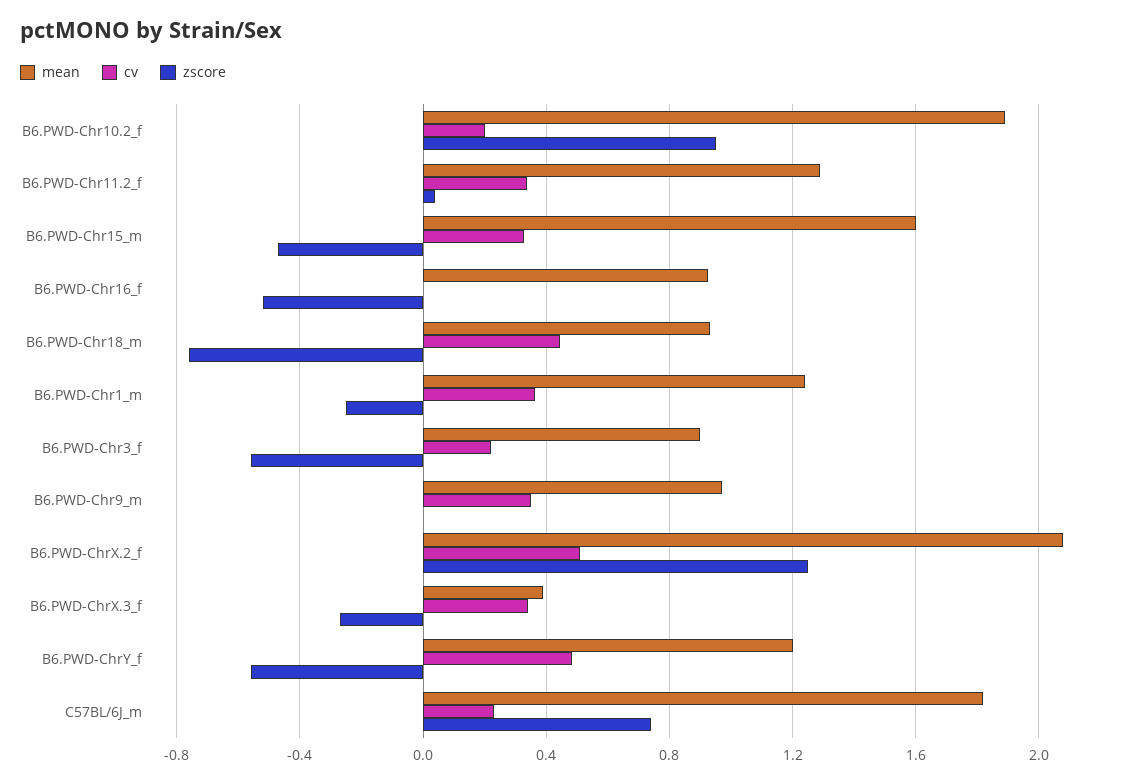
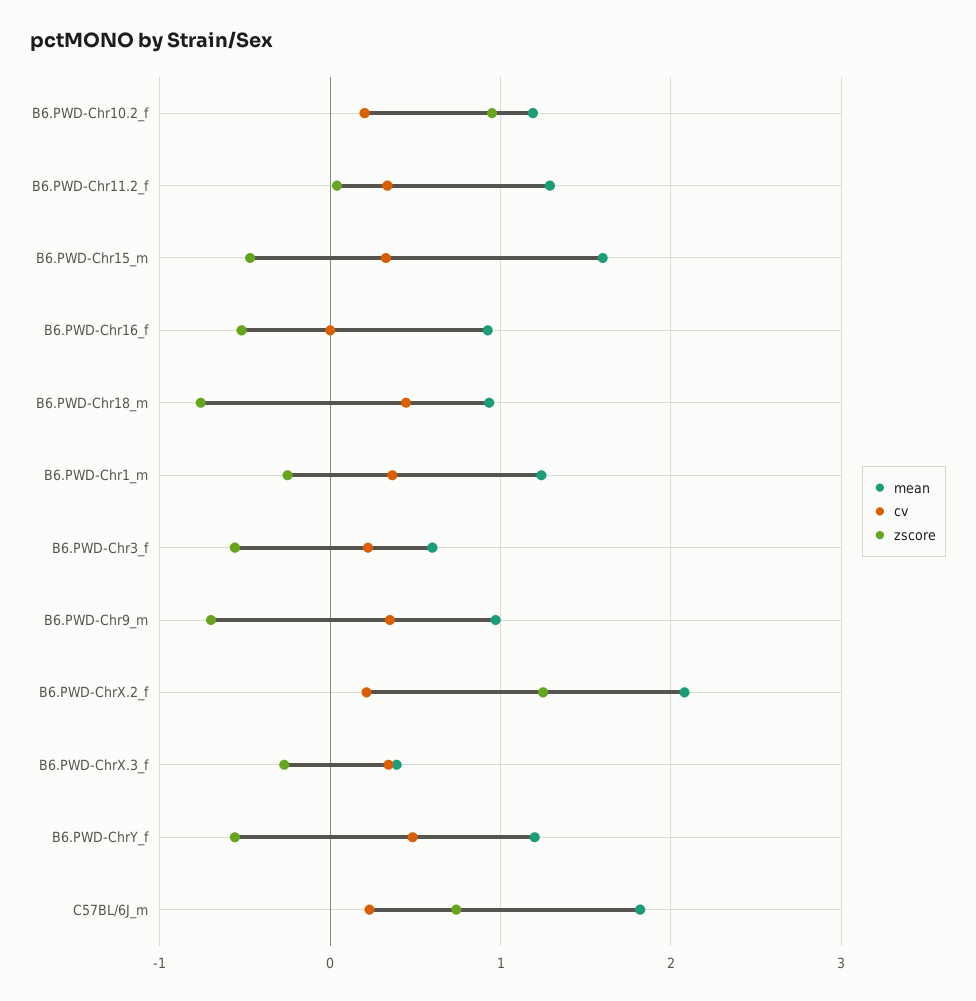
mean, B6.PWD-Chr10.2_f: 1.9 -> 1.2
mean, B6.PWD-Chr3_f: 0.9 -> 0.6
zscore, B6.PWD-Chr9_m: 0 -> -0.7
cv, B6.PWD-ChrX.2_f: 0.5 -> 0.2

